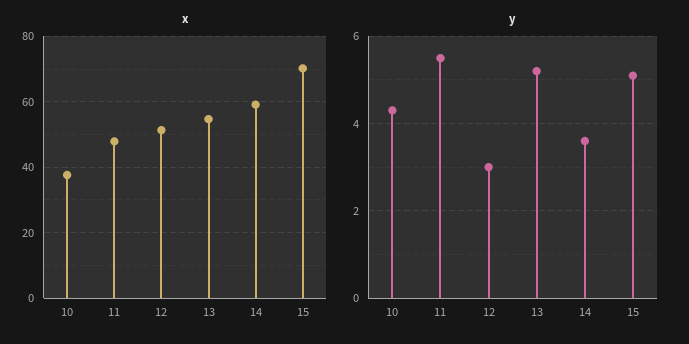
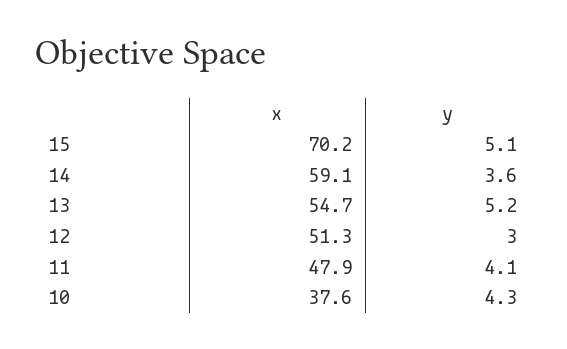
y, 11: 5.5 -> 4.1

